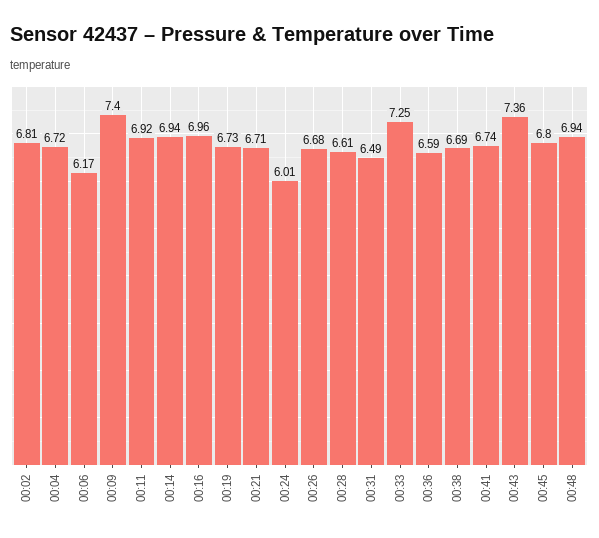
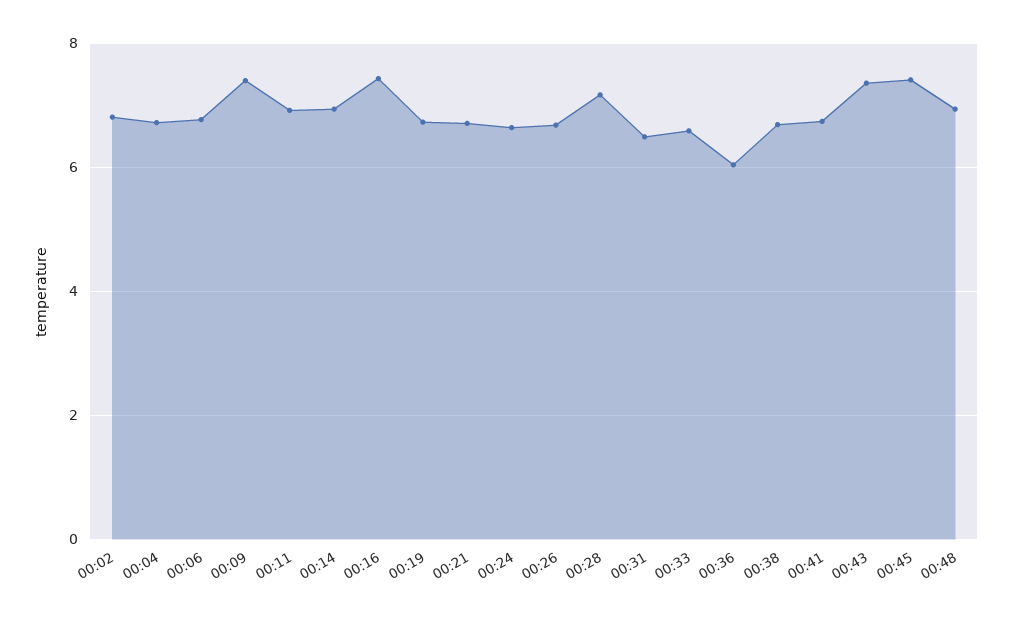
00:06: 6.17 -> 6.8
00:16: 6.96 -> 7.4
00:24: 6.01 -> 6.6
00:28: 6.61 -> 7.2
00:33: 7.25 -> 6.6
00:36: 6.59 -> 6
00:45: 6.8 -> 7.4

